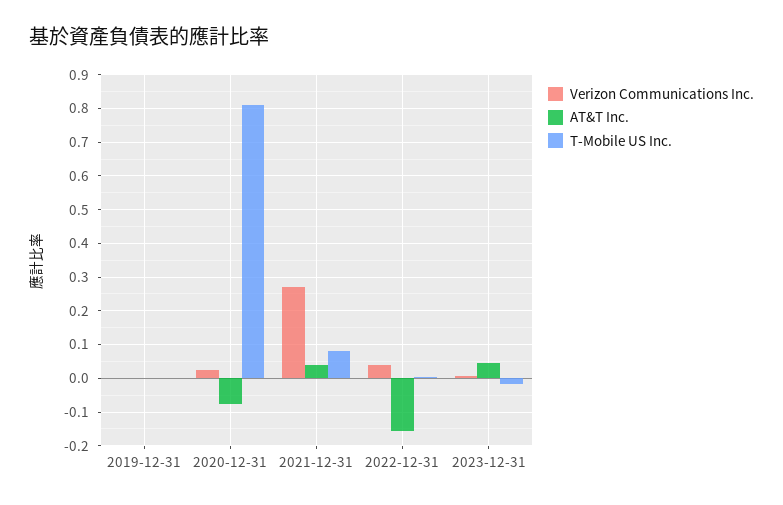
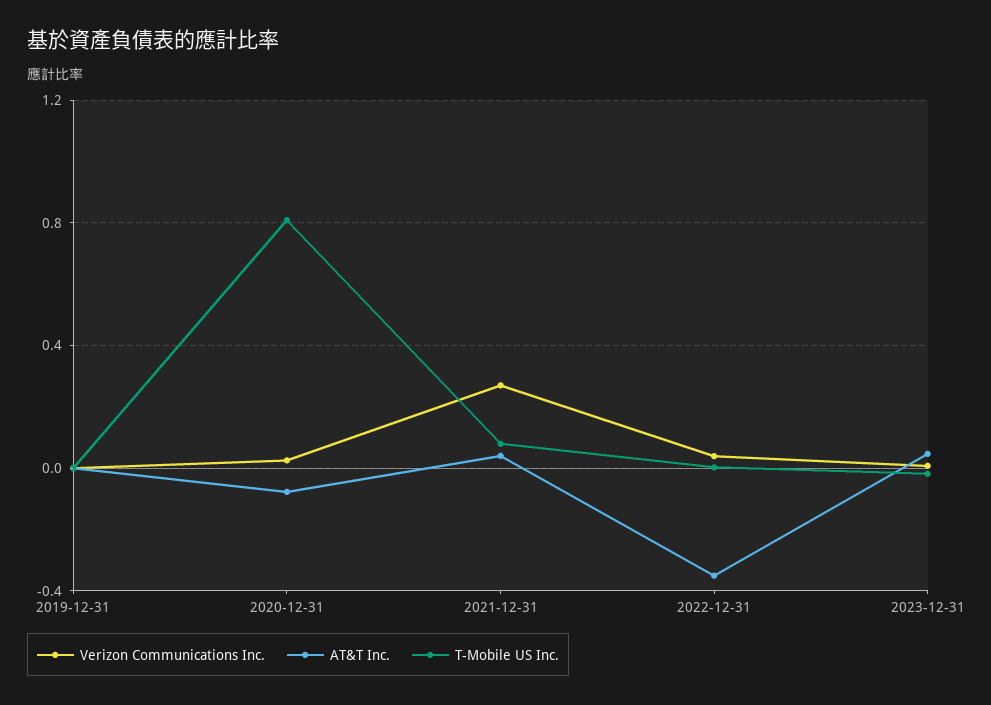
AT&T Inc., 2022-12-31: -0.16 -> -0.35

